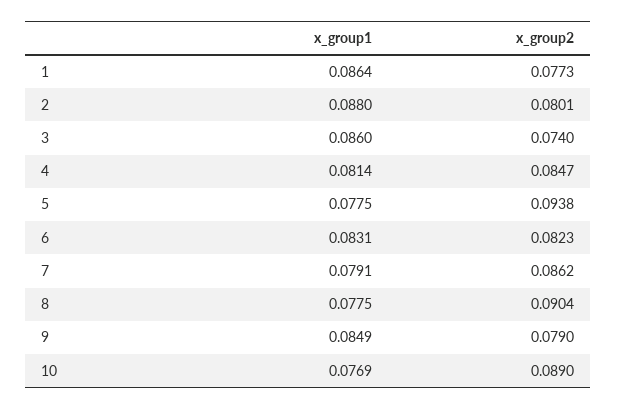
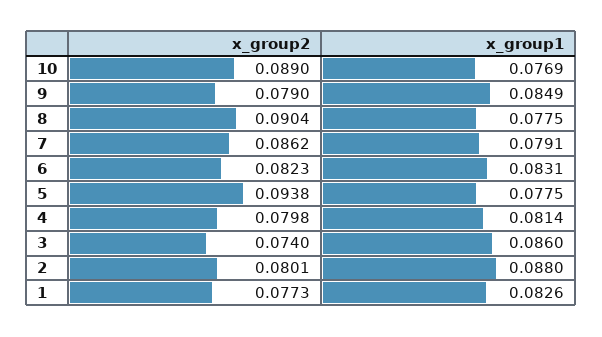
x_group1, 1: 0.0864 -> 0.0826
x_group2, 4: 0.0847 -> 0.0798

